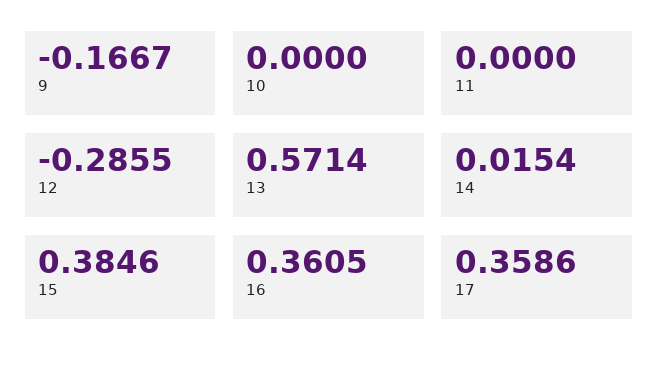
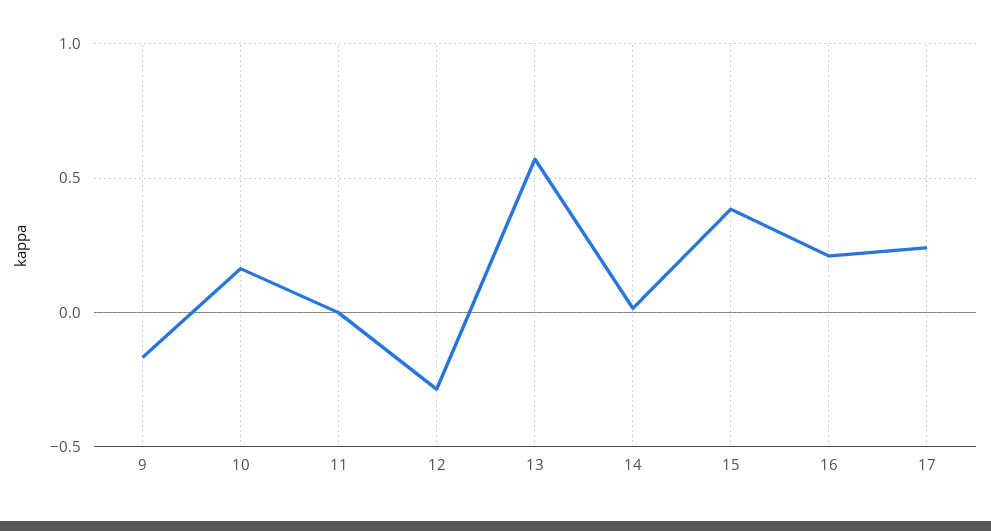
10: 0 -> 0.15
16: 0.3605 -> 0.2
17: 0.3586 -> 0.25

